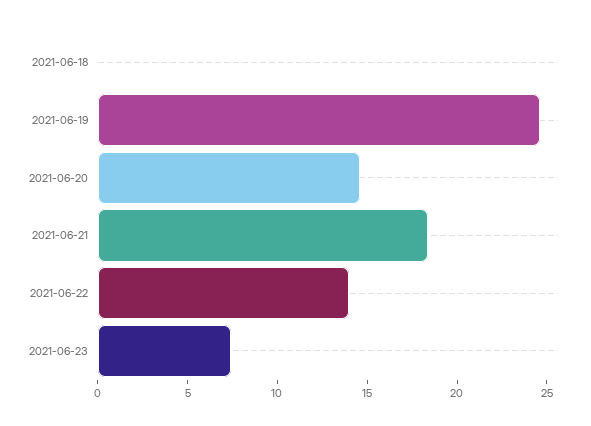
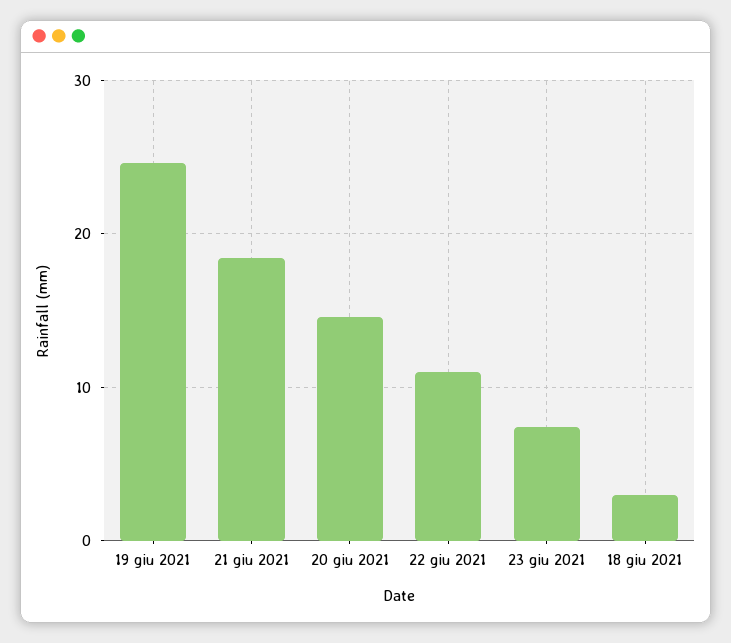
2021-06-18: 0 -> 3
2021-06-22: 14 -> 11

